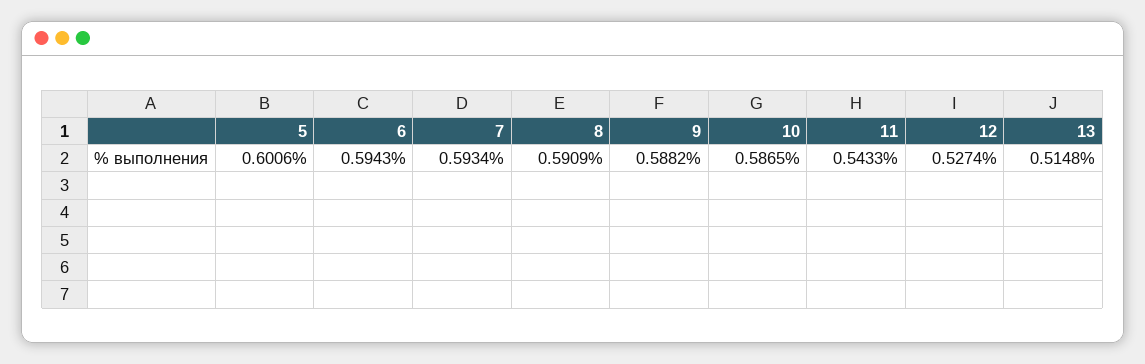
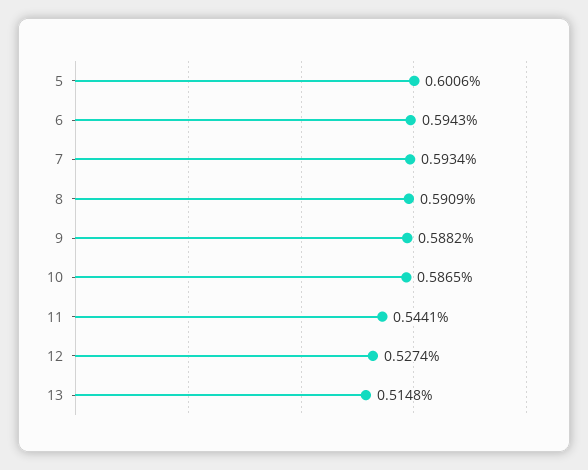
11: 0.5433 -> 0.5441

